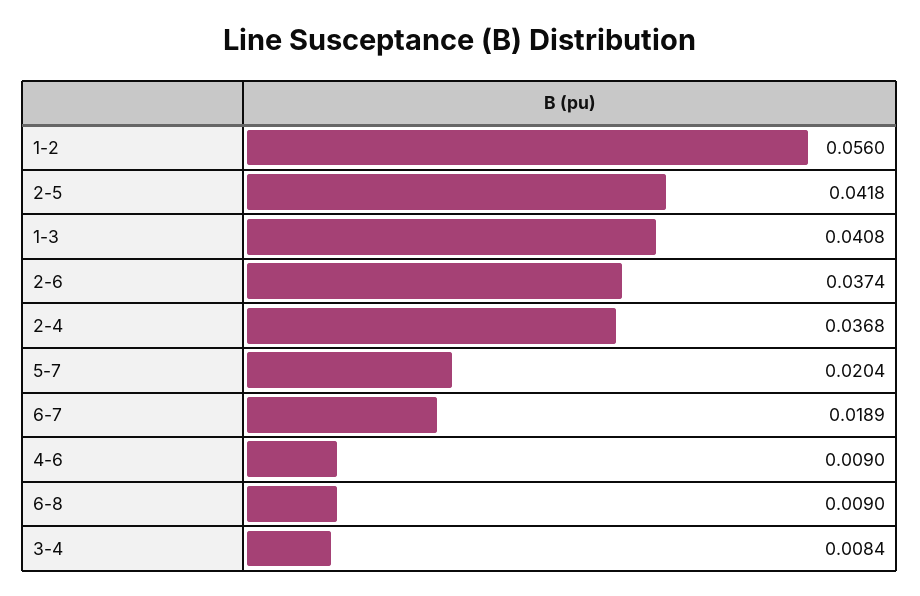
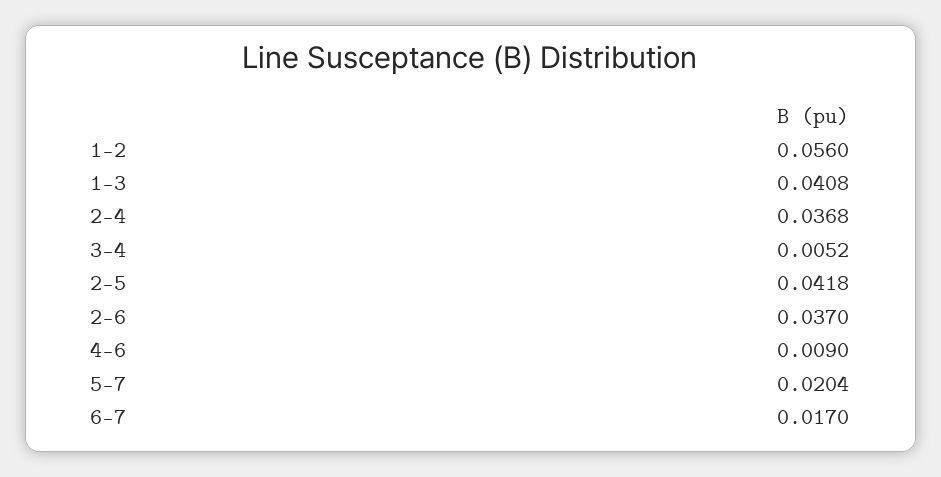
2-6: 0.0374 -> 0.037
6-7: 0.0189 -> 0.017
6-8: 0.009 -> none
3-4: 0.0084 -> 0.0052

